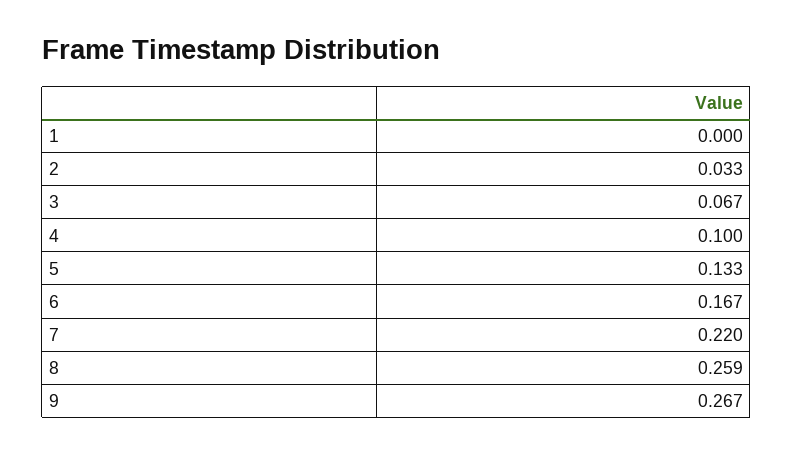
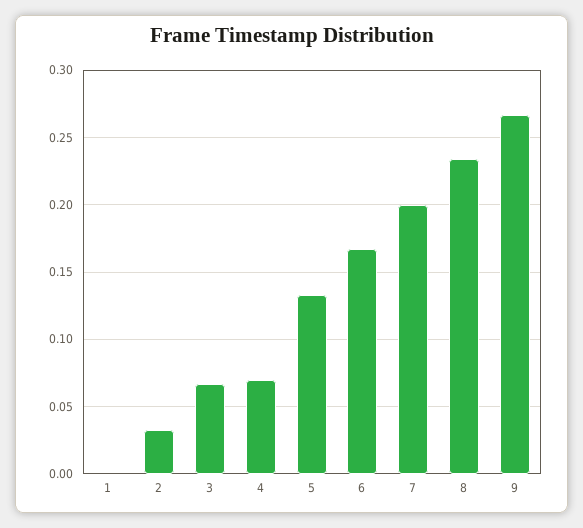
4: 0.1 -> 0.07
7: 0.22 -> 0.2
8: 0.259 -> 0.235

